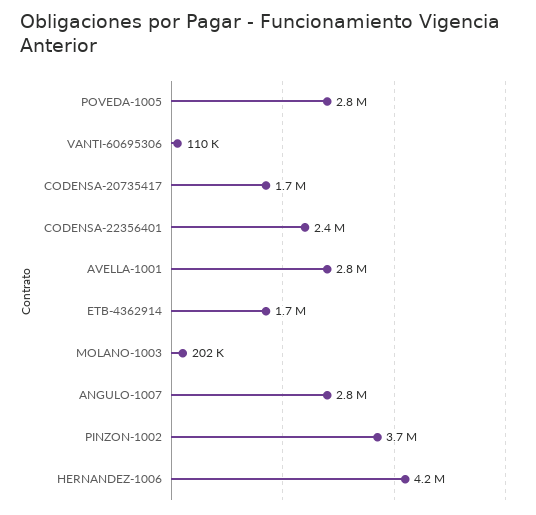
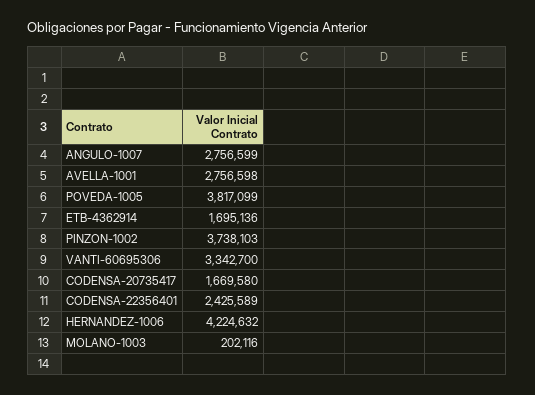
POVEDA-1005: 2800000 -> 3817099
VANTI-60695306: 110000 -> 3342700

